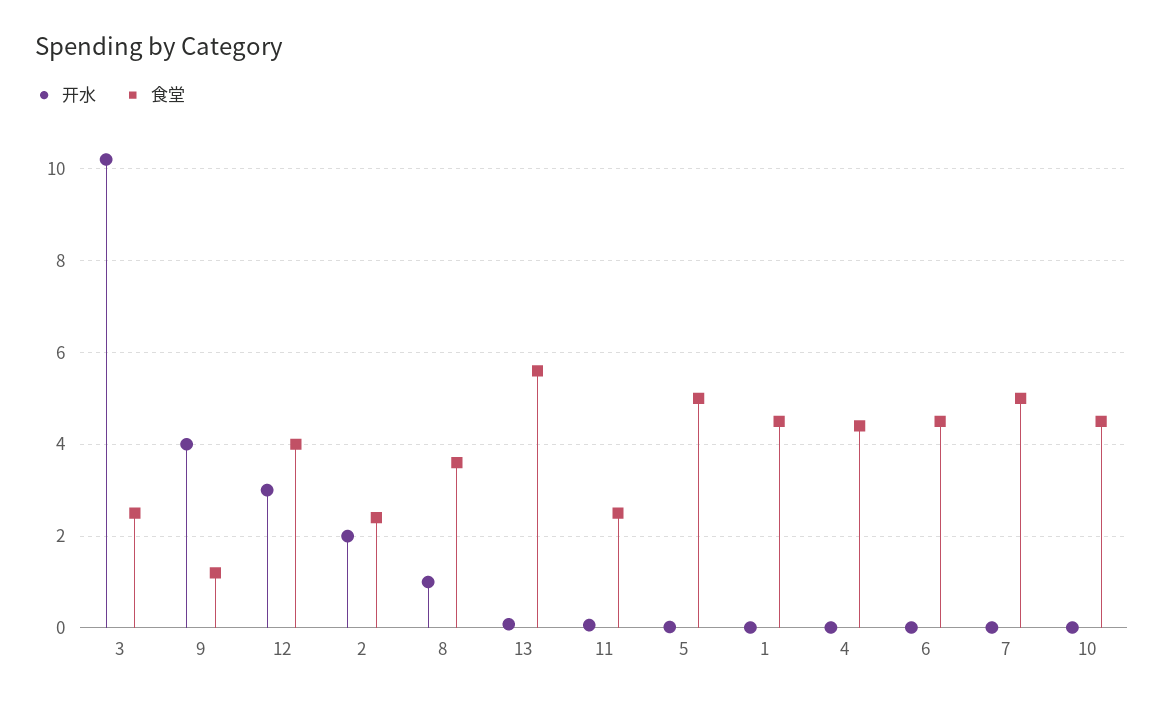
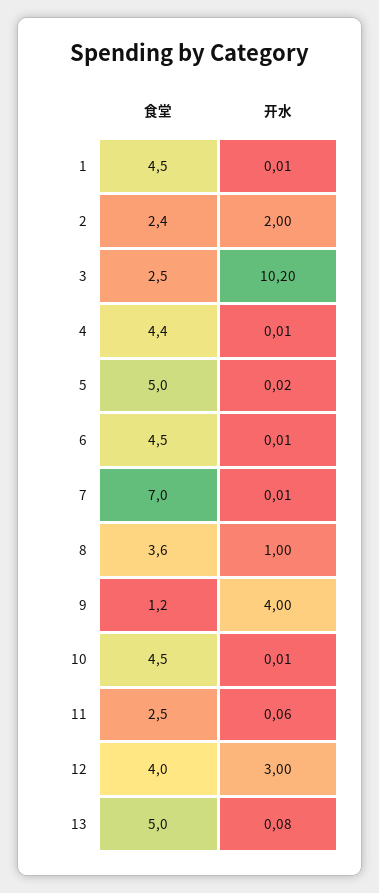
食堂, 13: 5.6 -> 5
食堂, 7: 5 -> 7

